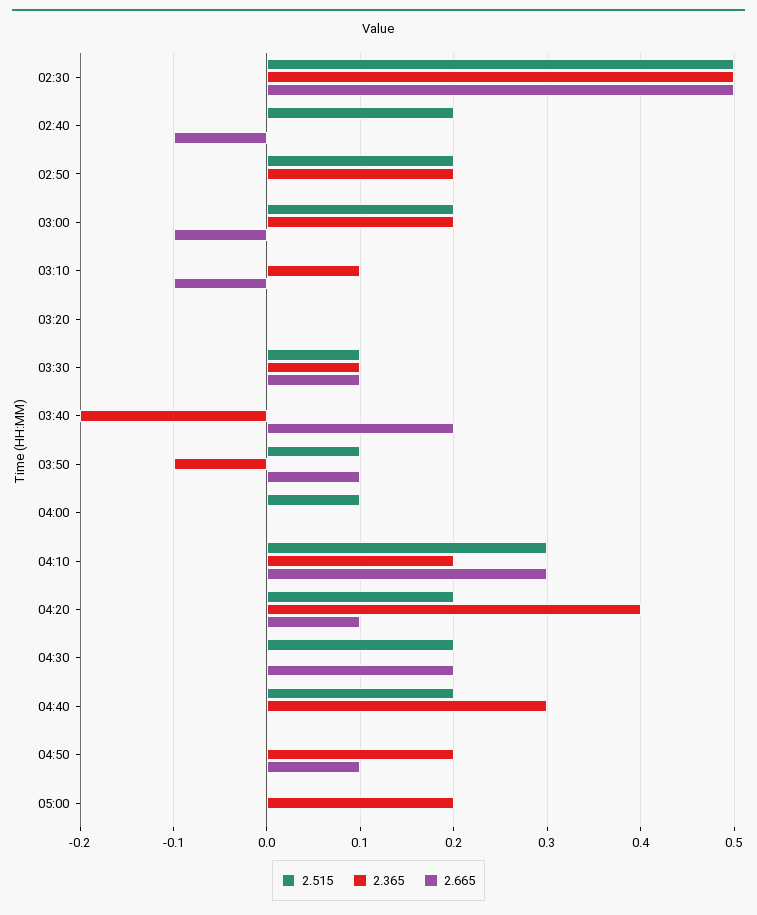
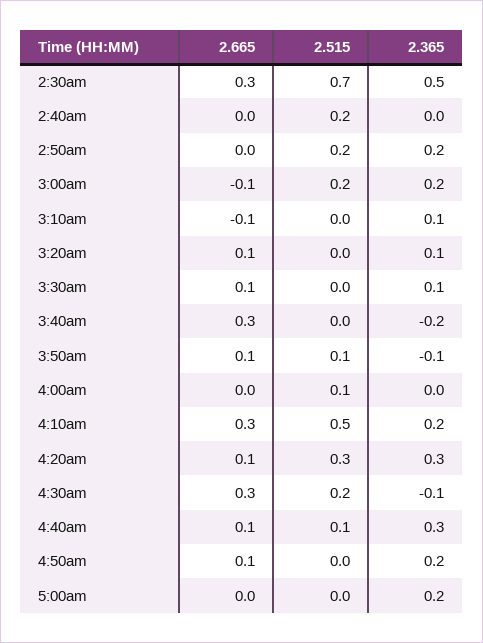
2.515, 02:30: 0.5 -> 0.7
2.665, 02:30: 0.5 -> 0.3
2.665, 02:40: -0.1 -> 0
2.365, 03:20: 0 -> 0.1
2.665, 03:20: 0 -> 0.1
2.515, 03:30: 0.1 -> 0
2.665, 03:40: 0.2 -> 0.3
2.515, 04:10: 0.3 -> 0.5
2.515, 04:20: 0.2 -> 0.3
2.365, 04:20: 0.4 -> 0.3
2.365, 04:30: 0 -> -0.1
2.665, 04:30: 0.2 -> 0.3
2.515, 04:40: 0.2 -> 0.1
2.665, 04:40: 0 -> 0.1

